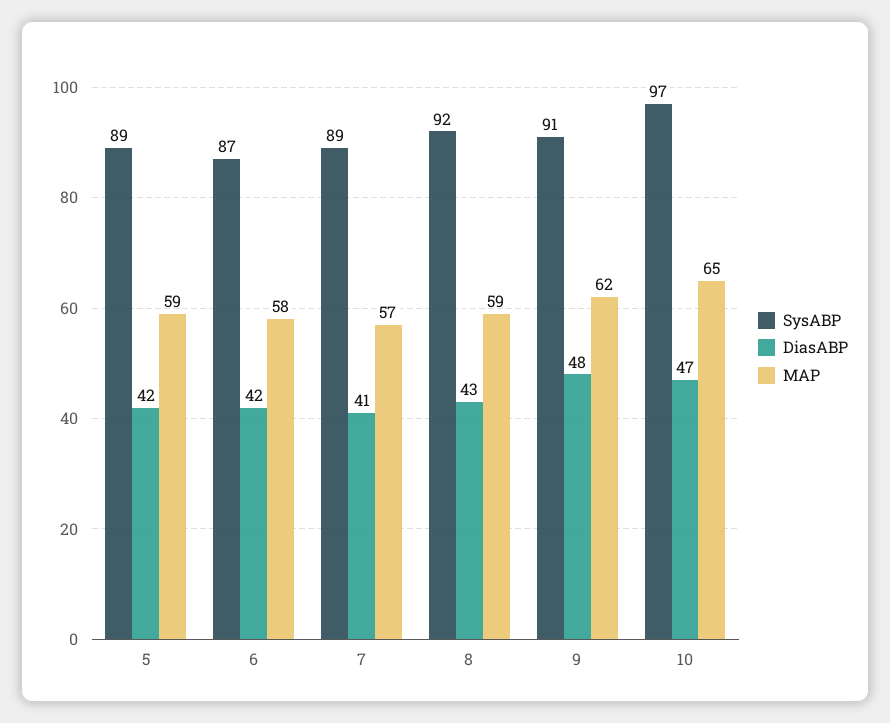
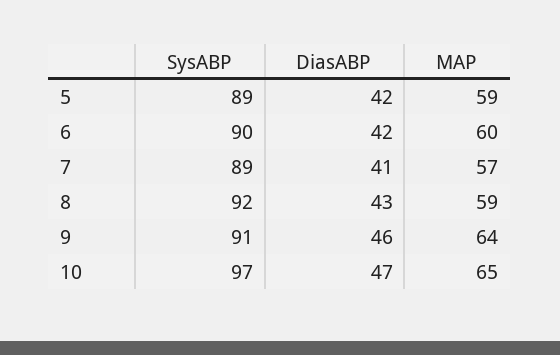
SysABP, 6: 87 -> 90
MAP, 6: 58 -> 60
DiasABP, 9: 48 -> 46
MAP, 9: 62 -> 64

